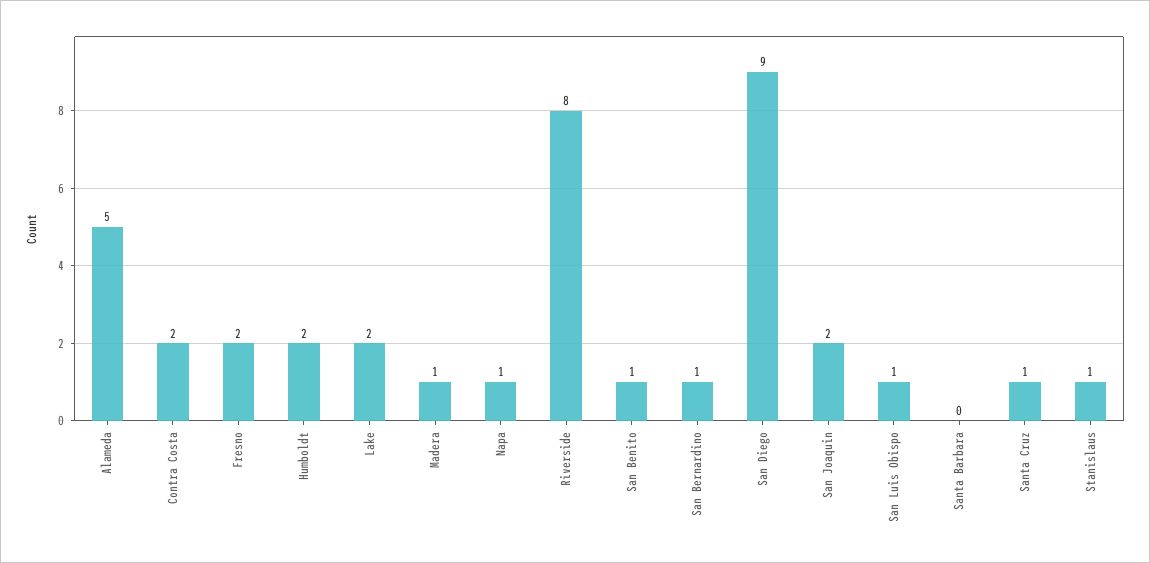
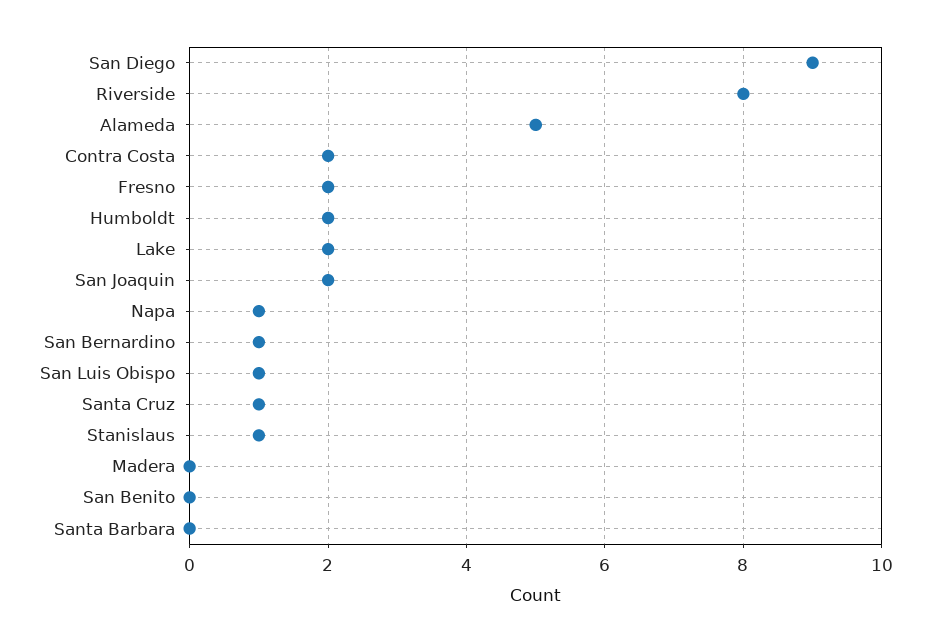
Madera: 1 -> 0
San Benito: 1 -> 0

